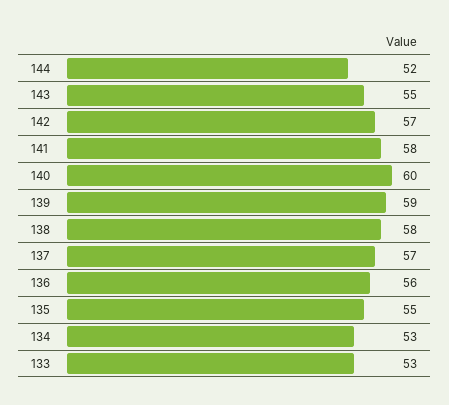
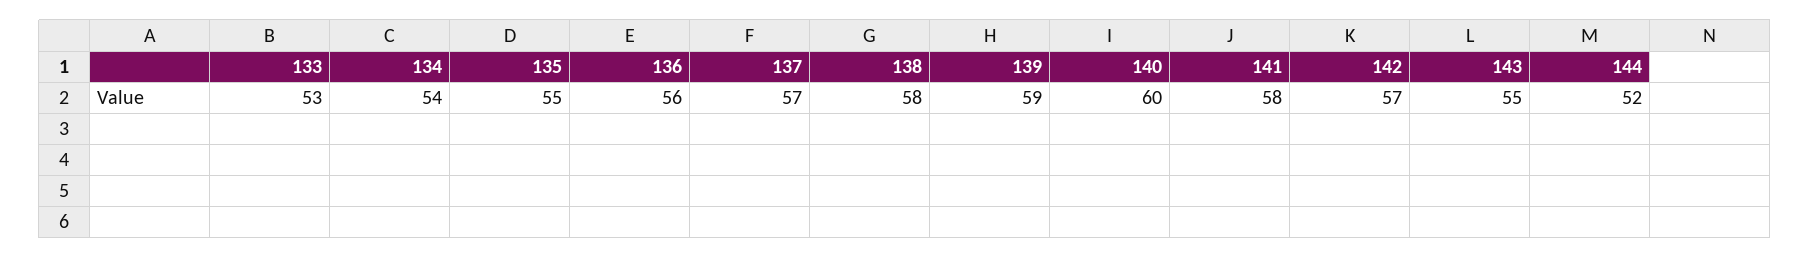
134: 53 -> 54

